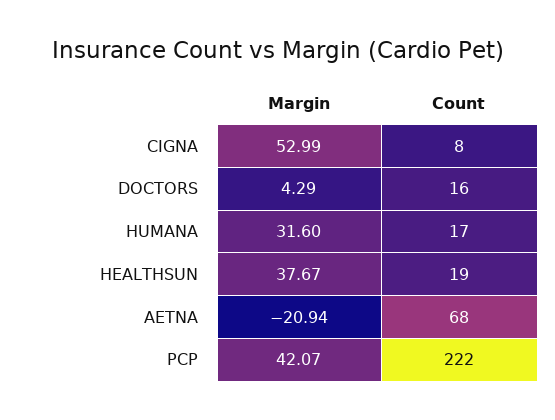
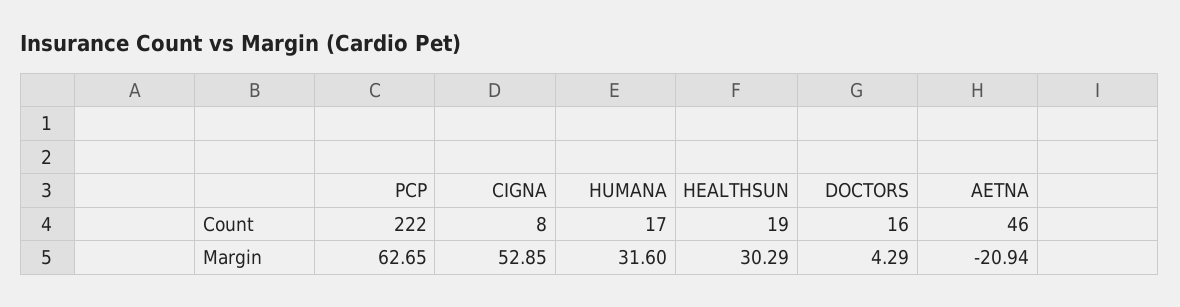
Margin, CIGNA: 52.99 -> 52.85
Margin, HEALTHSUN: 37.67 -> 30.29
Count, AETNA: 68 -> 46
Margin, PCP: 42.07 -> 62.65

